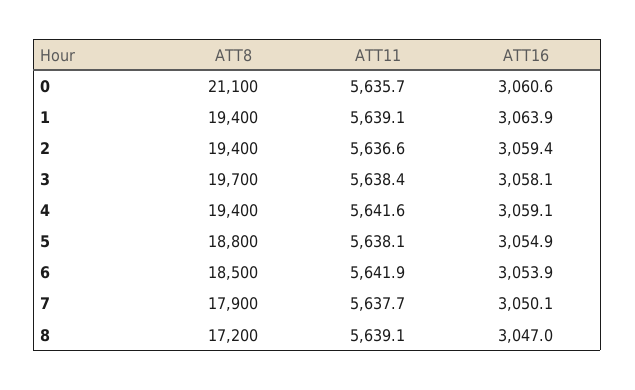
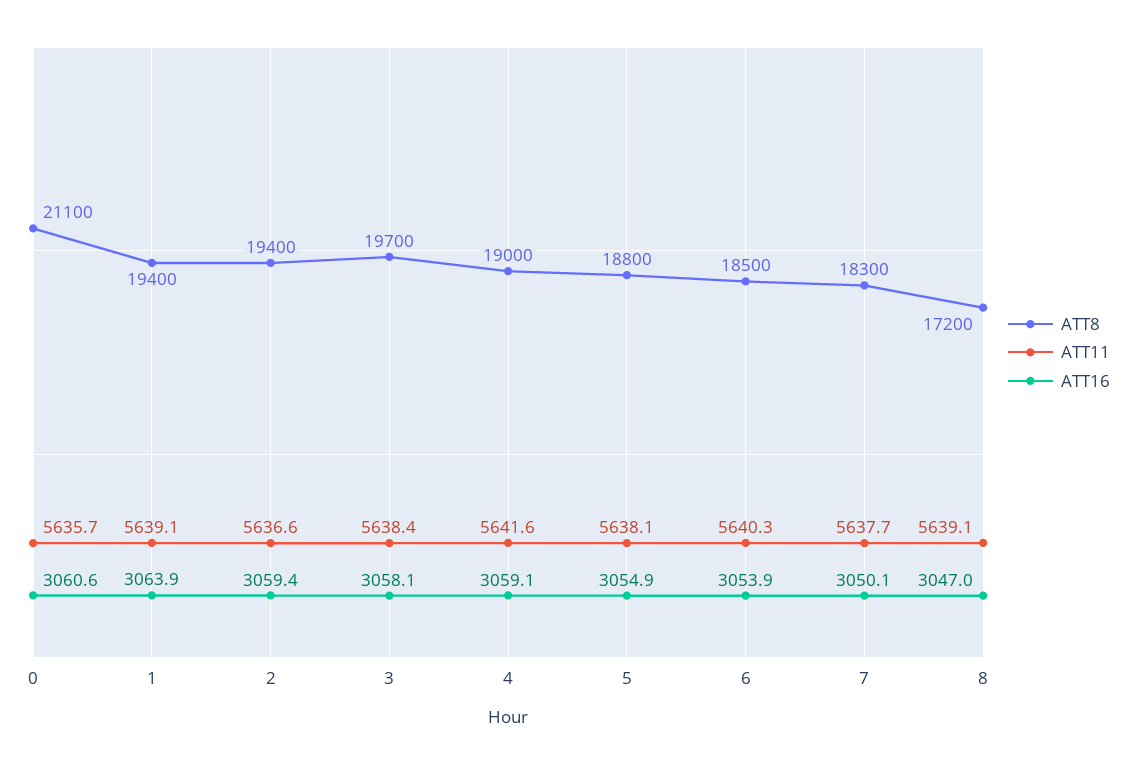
ATT8, 4: 19400 -> 19000
ATT11, 6: 5641.9 -> 5640.3
ATT8, 7: 17900 -> 18300

